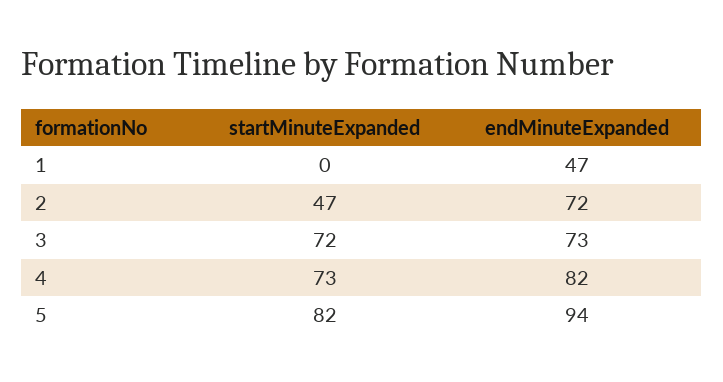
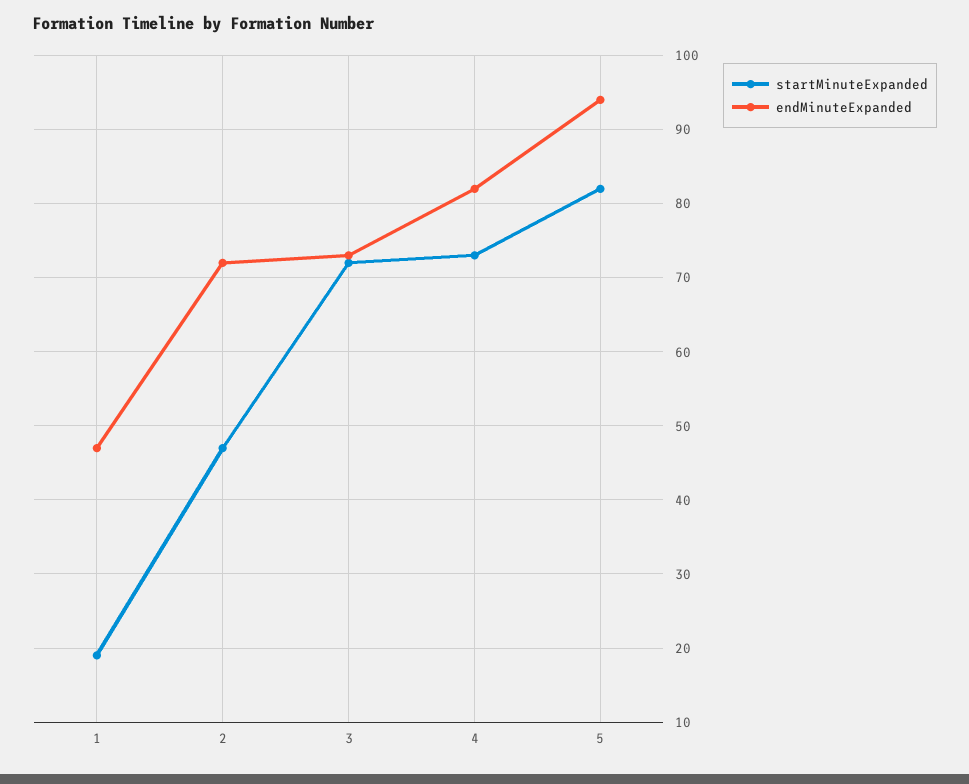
startMinuteExpanded, 1: 0 -> 19

